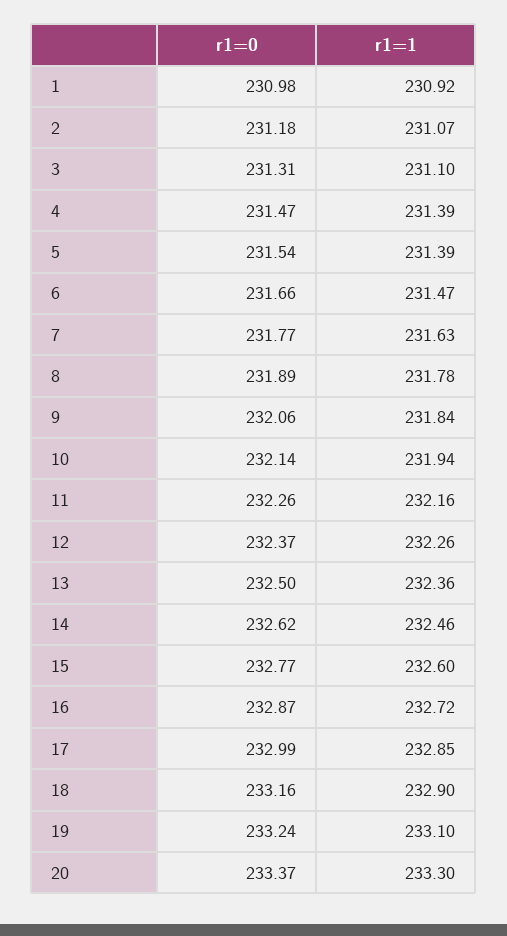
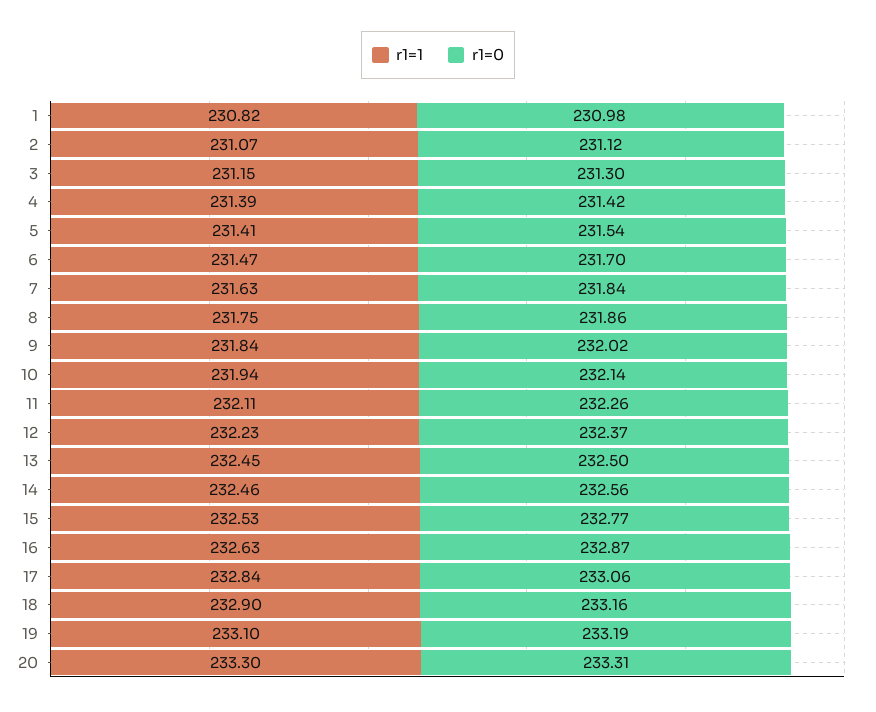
r1=1, 1: 230.92 -> 230.82
r1=0, 2: 231.18 -> 231.12
r1=0, 3: 231.31 -> 231.3
r1=1, 3: 231.1 -> 231.15
r1=0, 4: 231.47 -> 231.42
r1=1, 5: 231.39 -> 231.41
r1=0, 6: 231.66 -> 231.7
r1=0, 7: 231.77 -> 231.84
r1=0, 8: 231.89 -> 231.86
r1=1, 8: 231.78 -> 231.75
r1=0, 9: 232.06 -> 232.02
r1=1, 11: 232.16 -> 232.11
r1=1, 12: 232.26 -> 232.23
r1=1, 13: 232.36 -> 232.45
r1=0, 14: 232.62 -> 232.56
r1=1, 15: 232.6 -> 232.53
r1=1, 16: 232.72 -> 232.63
r1=0, 17: 232.99 -> 233.06
r1=1, 17: 232.85 -> 232.84
r1=0, 19: 233.24 -> 233.19
r1=0, 20: 233.37 -> 233.31

